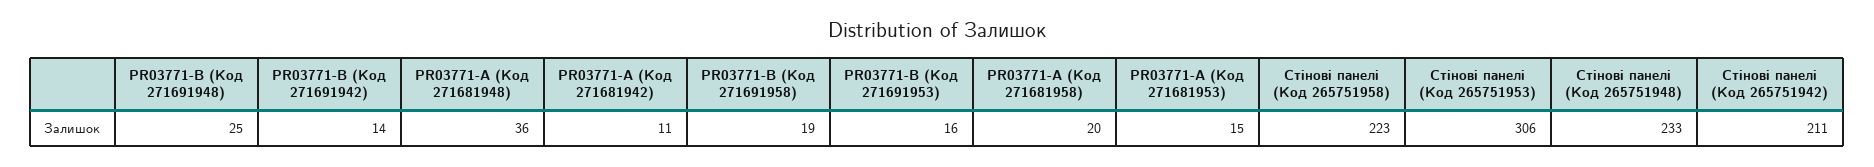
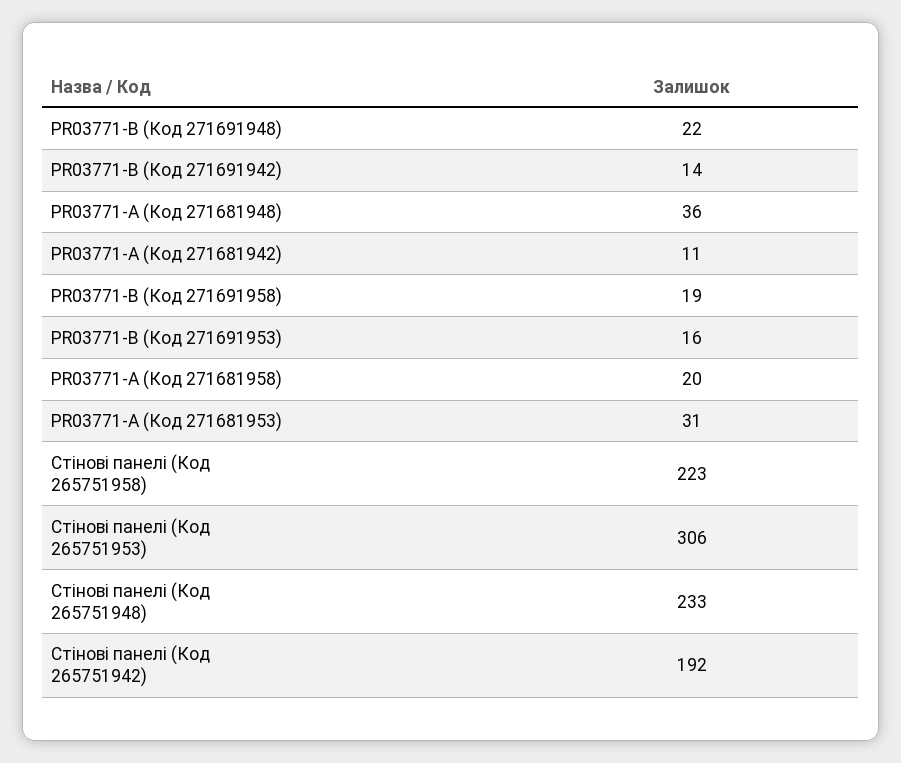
PR03771-B (Код 271691948): 25 -> 22
PR03771-А (Код 271681953): 15 -> 31
Стінові панелі (Код 265751942): 211 -> 192

